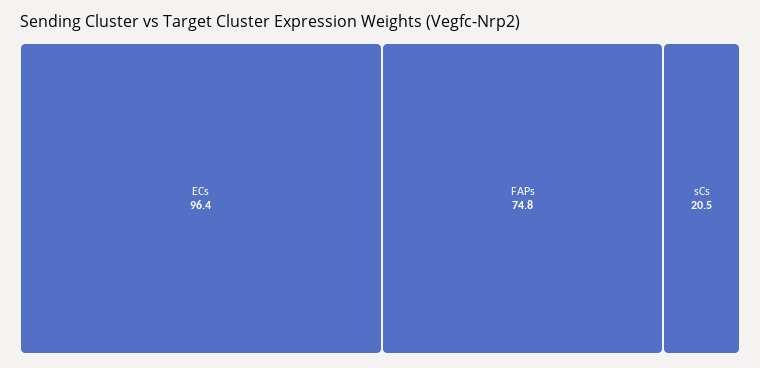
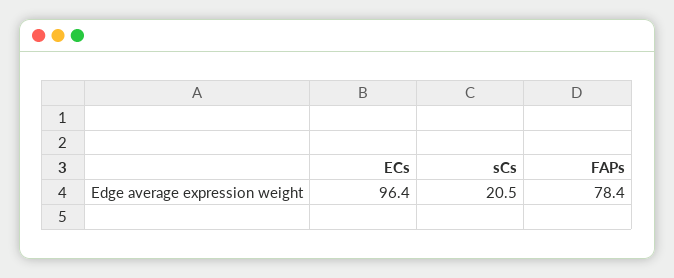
FAPs: 74.8 -> 78.4

